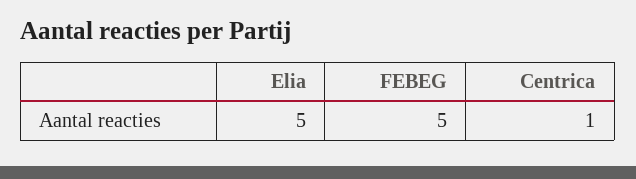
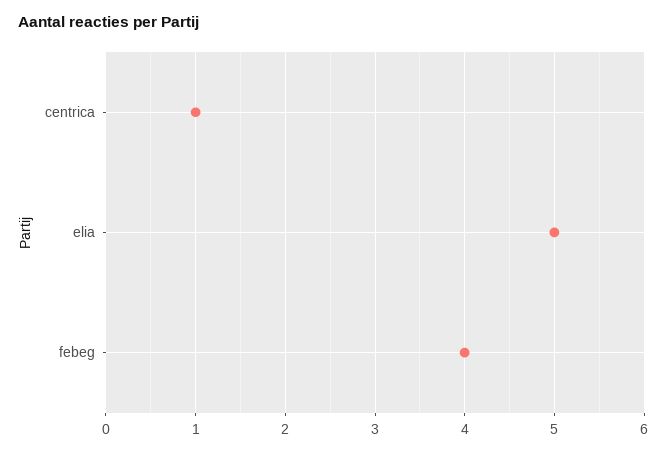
FEBEG: 5 -> 4

